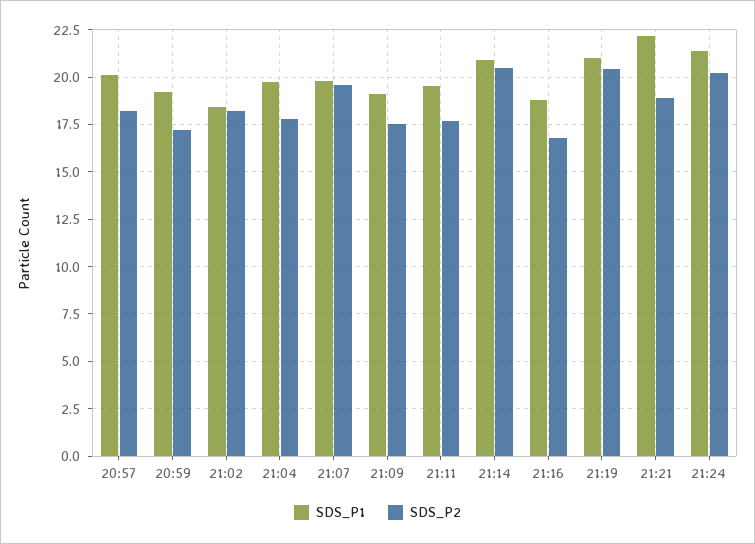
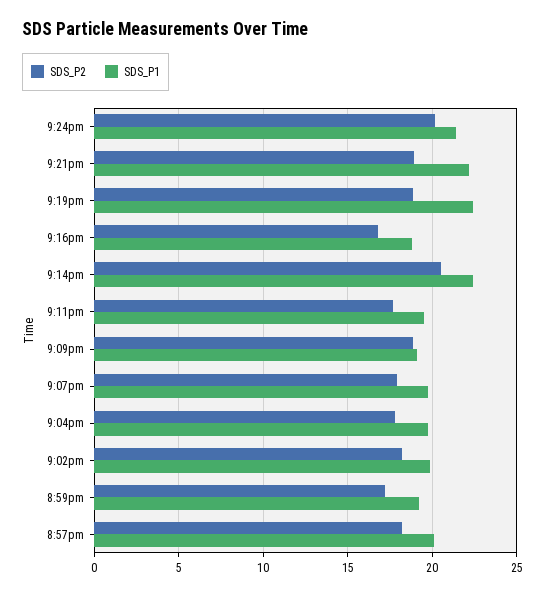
SDS_P1, 21:02: 18.5 -> 20
SDS_P2, 21:07: 19.5 -> 18
SDS_P2, 21:09: 17.5 -> 19
SDS_P1, 21:14: 21 -> 22.5
SDS_P1, 21:19: 21 -> 22.5
SDS_P2, 21:19: 20.5 -> 19

